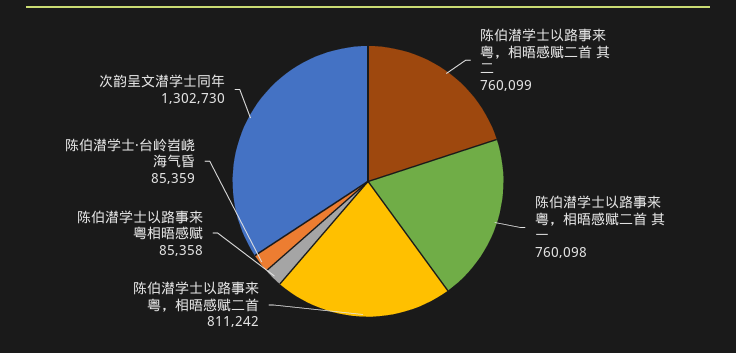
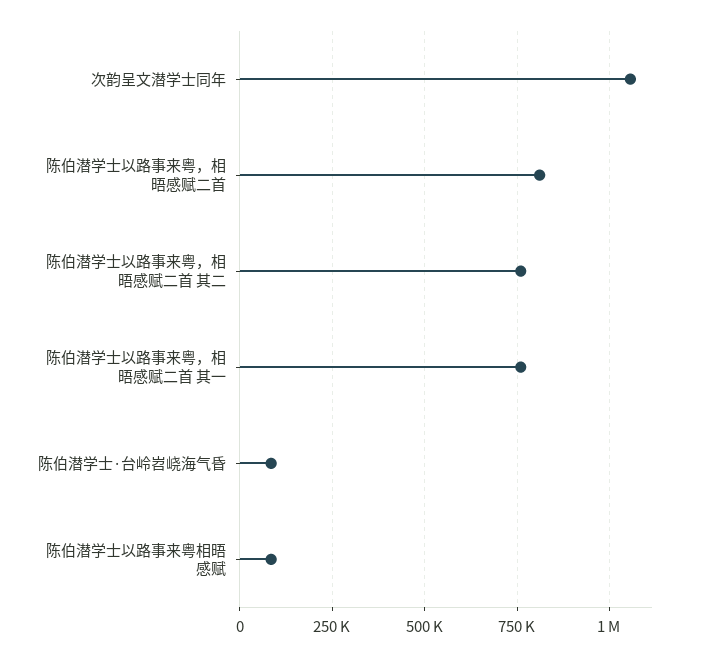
次韵呈文潜学士同年: 1302730 -> 1050000

